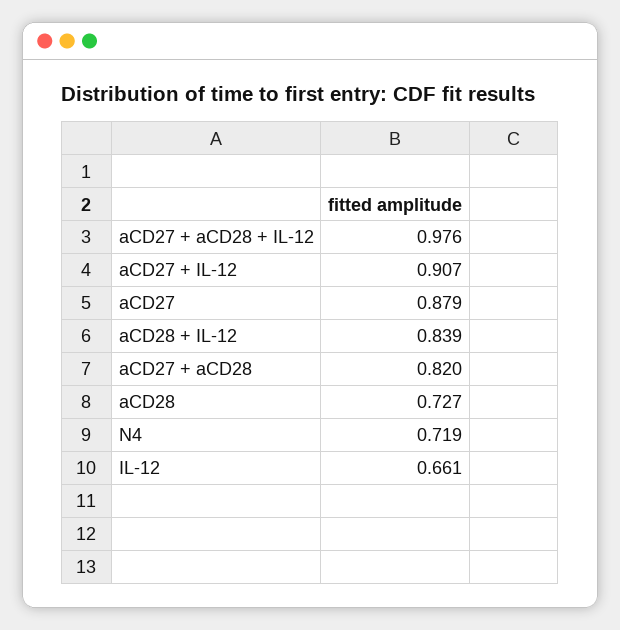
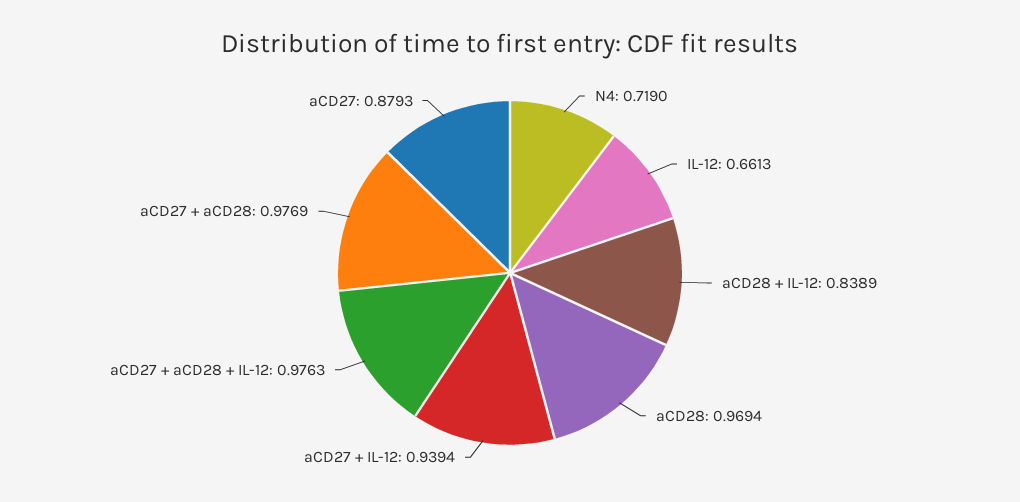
aCD27 + IL-12: 0.907 -> 0.9394
aCD27 + aCD28: 0.82 -> 0.9769
aCD28: 0.727 -> 0.9694

